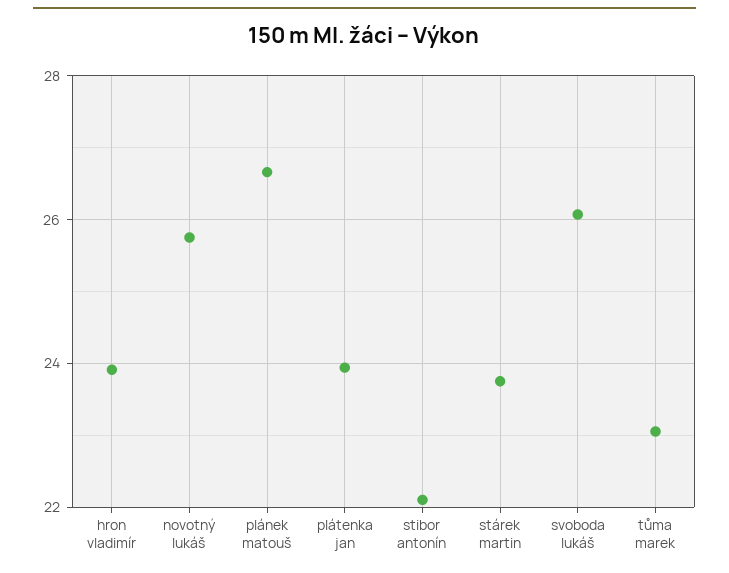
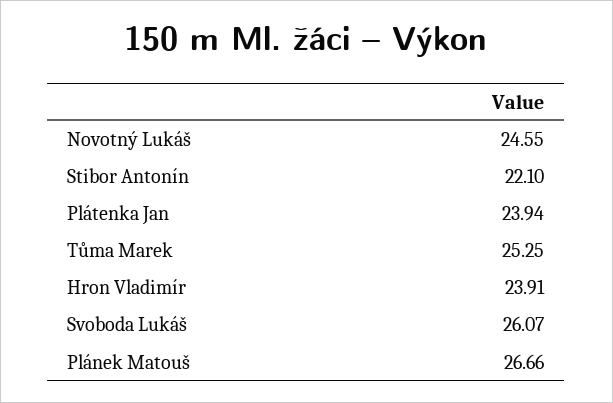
novotný lukáš: 25.8 -> 24.55
stárek martin: 23.8 -> none
tůma marek: 23 -> 25.25

